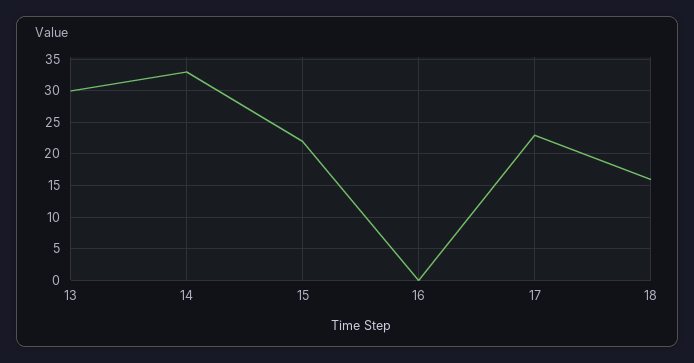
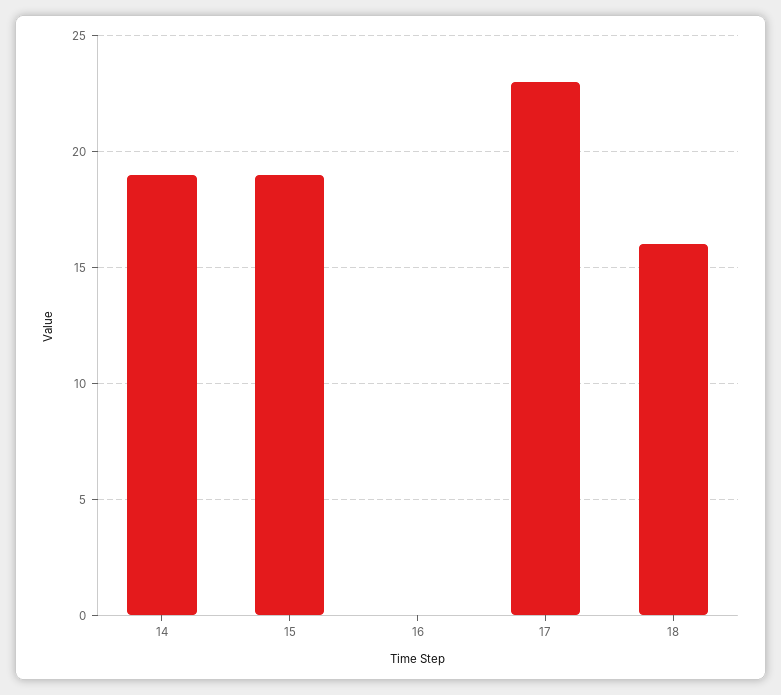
13: 30 -> none
14: 33 -> 19
15: 22 -> 19

